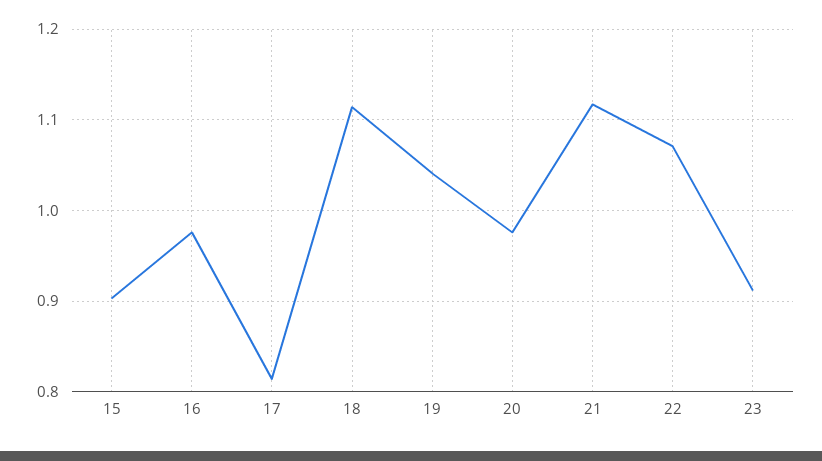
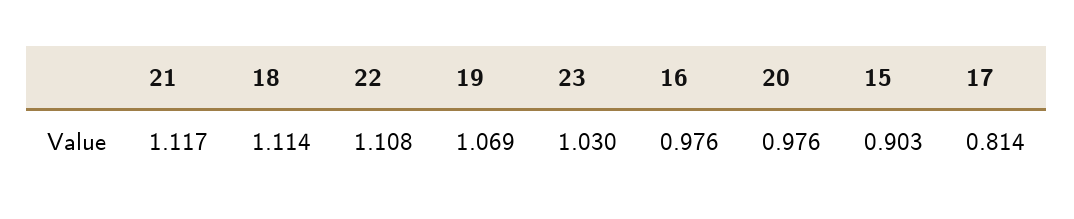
19: 1.04 -> 1.069
22: 1.07 -> 1.108
23: 0.91 -> 1.03

